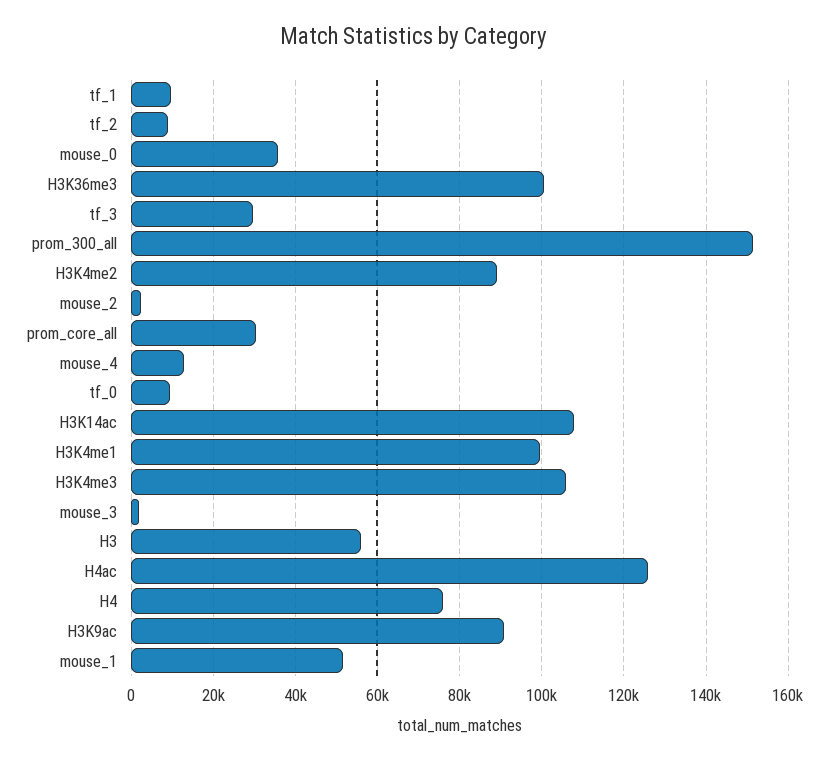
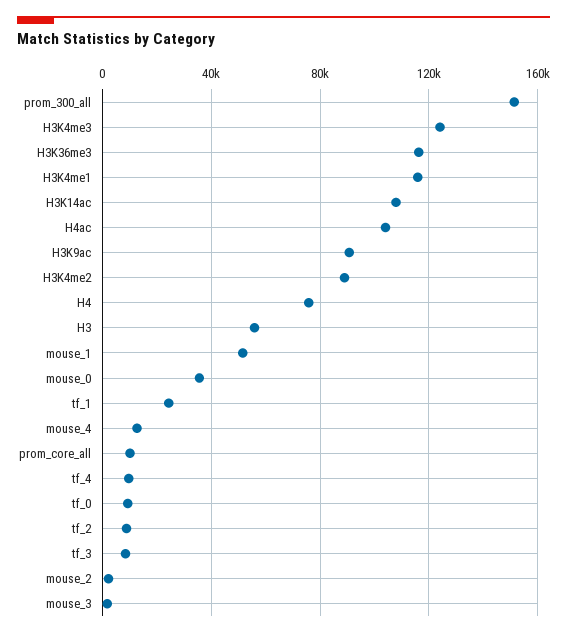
tf_1: 10000 -> 25000
H3K36me3: 100000 -> 115000
tf_3: 30000 -> 10000
prom_core_all: 30000 -> 10000
H3K4me1: 100000 -> 115000
H3K4me3: 106000 -> 125000
H4ac: 126000 -> 105000
tf_4: none -> 10000

